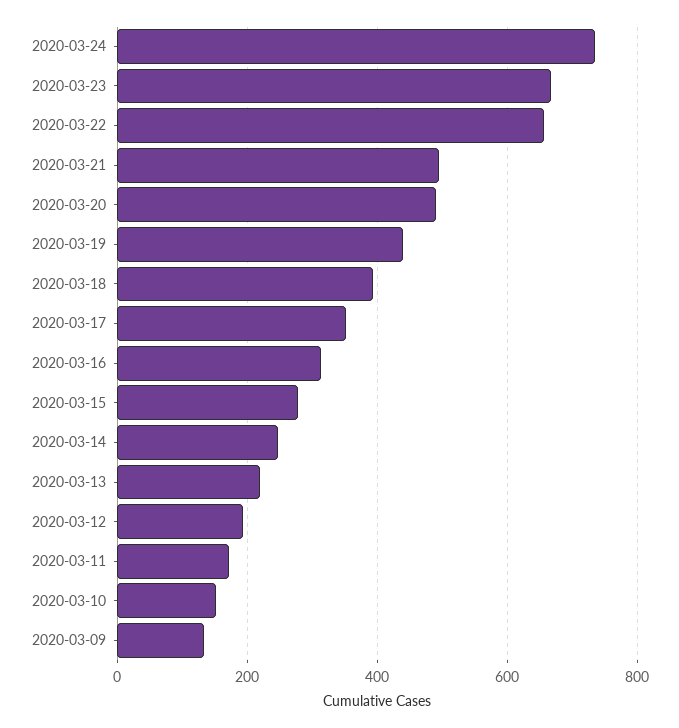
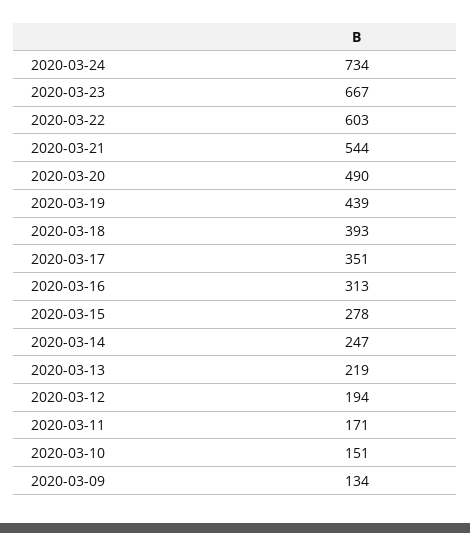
2020-03-22: 660 -> 603
2020-03-21: 500 -> 544

